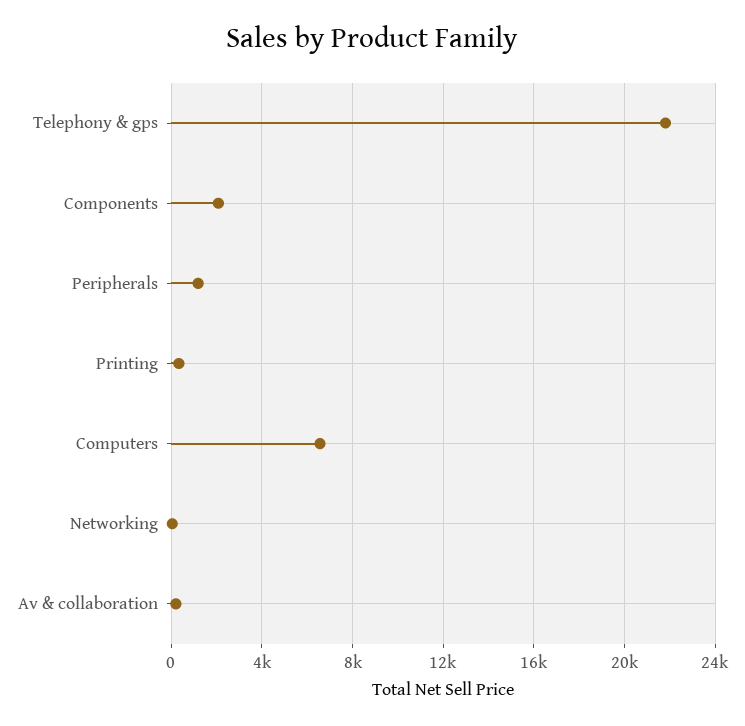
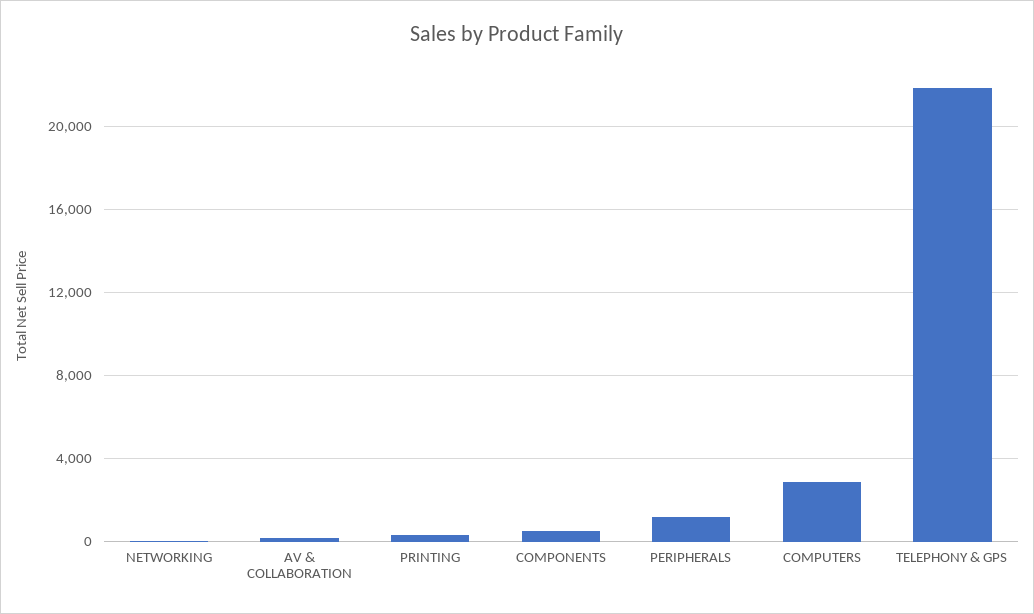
Components: 2000 -> 500
Computers: 6500 -> 3000

